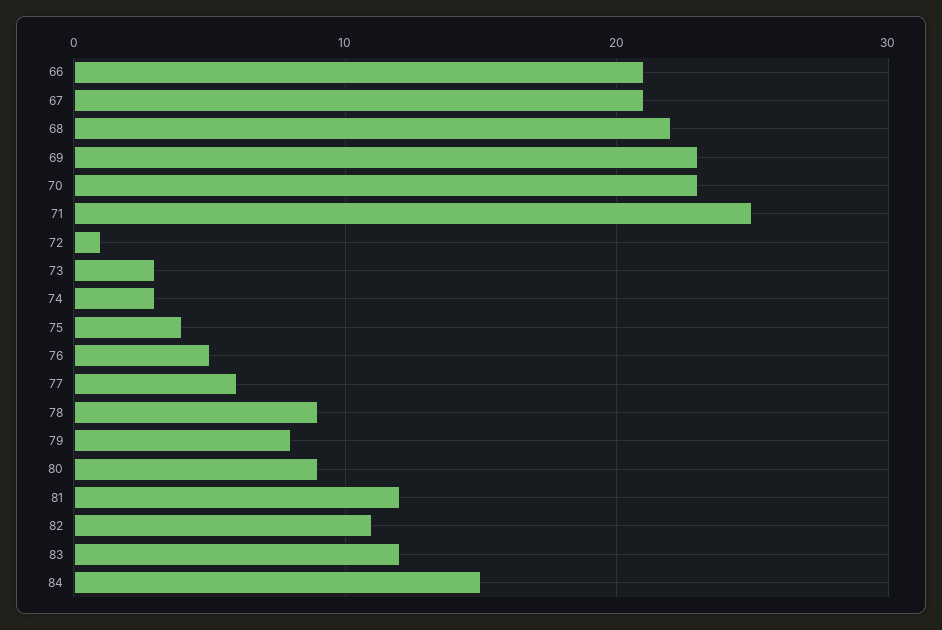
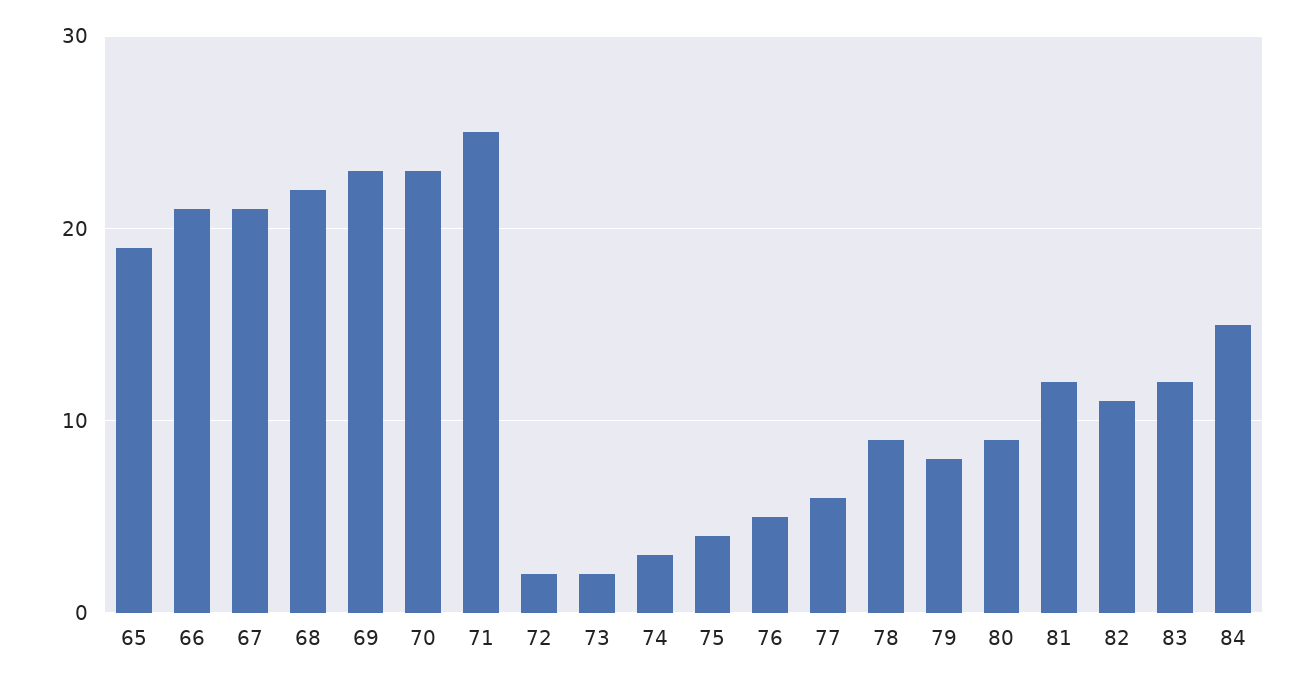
72: 1 -> 2
73: 3 -> 2
65: none -> 19

